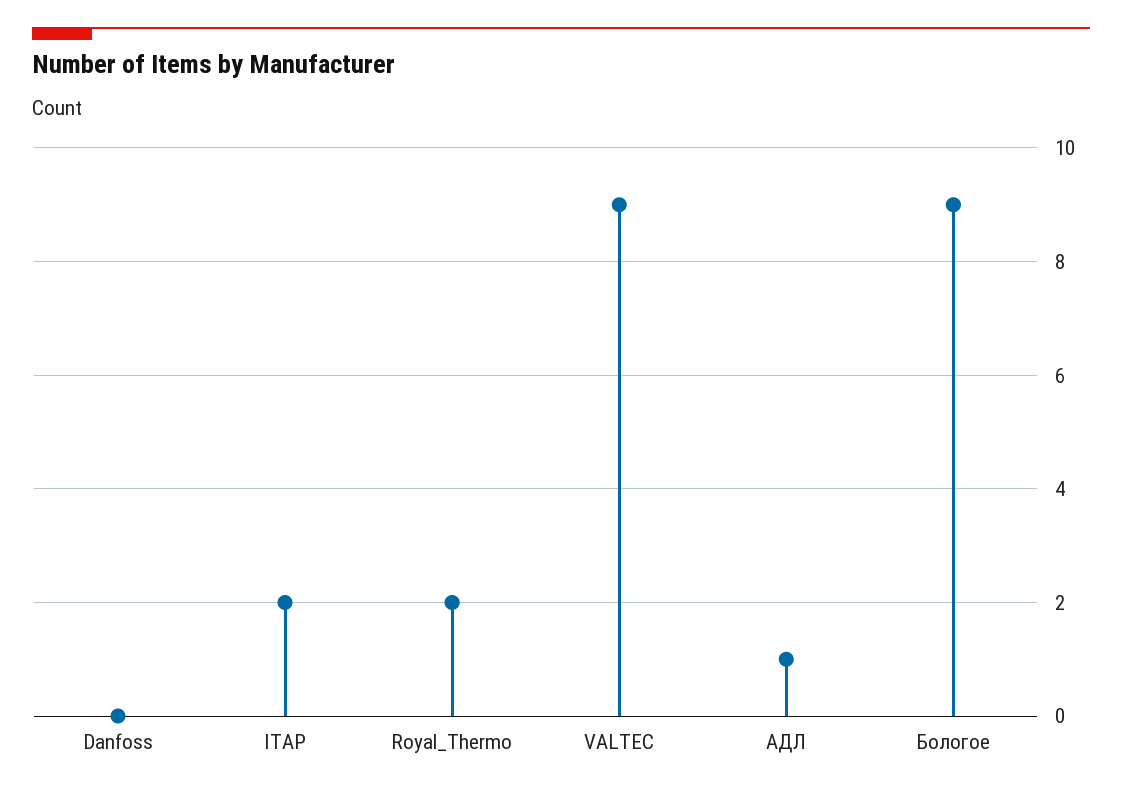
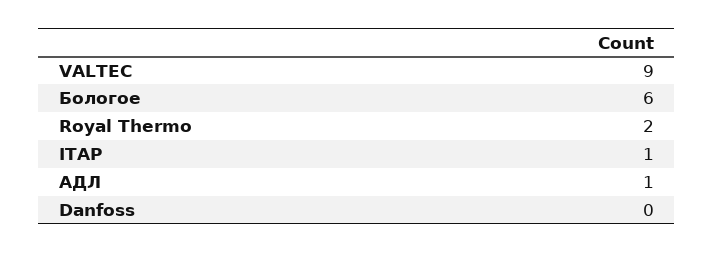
ITAP: 2 -> 1
Бологое: 9 -> 6

